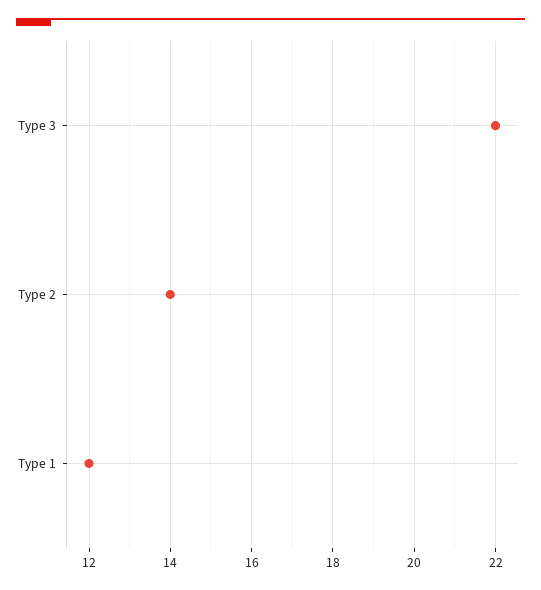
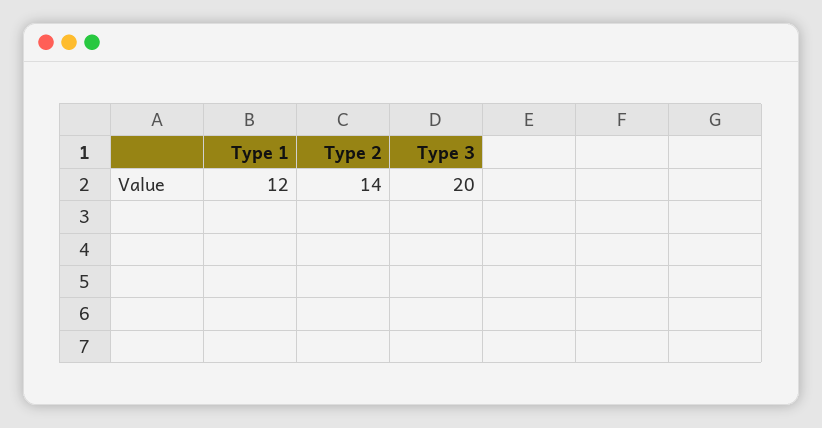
Type 3: 22 -> 20

